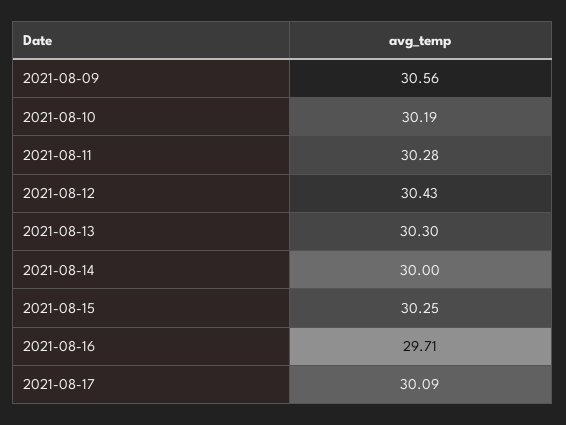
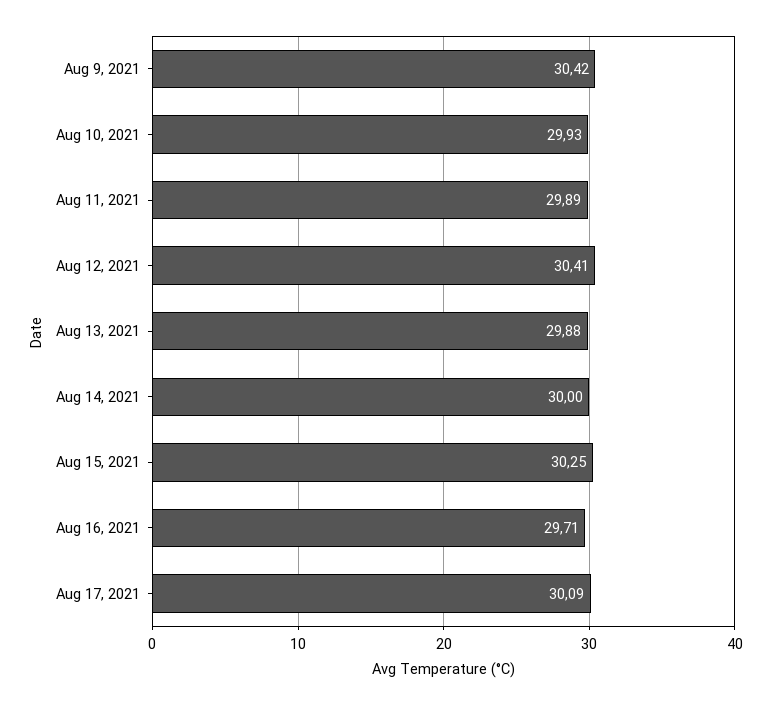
2021-08-09: 30.56 -> 30.42
2021-08-10: 30.19 -> 29.93
2021-08-11: 30.28 -> 29.89
2021-08-12: 30.43 -> 30.41
2021-08-13: 30.3 -> 29.88

